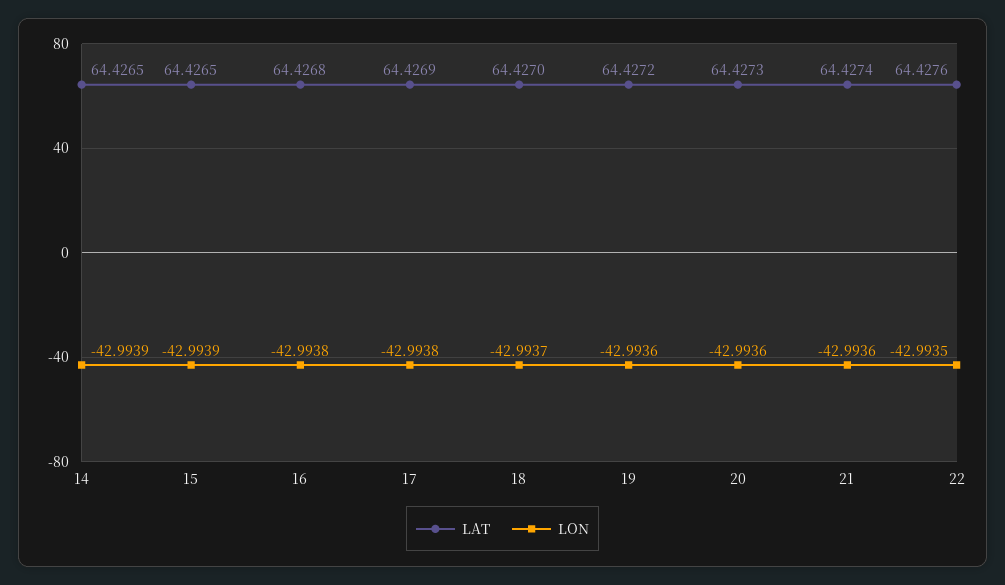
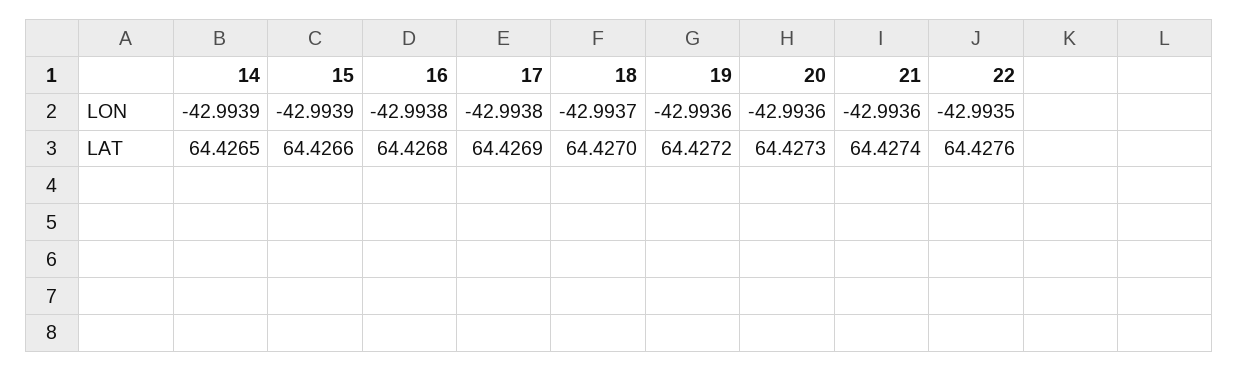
LAT, 15: 64.4265 -> 64.4266

